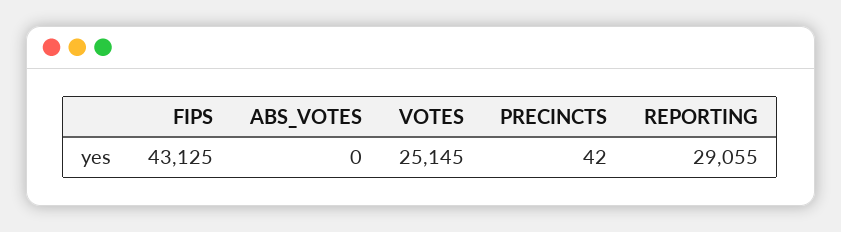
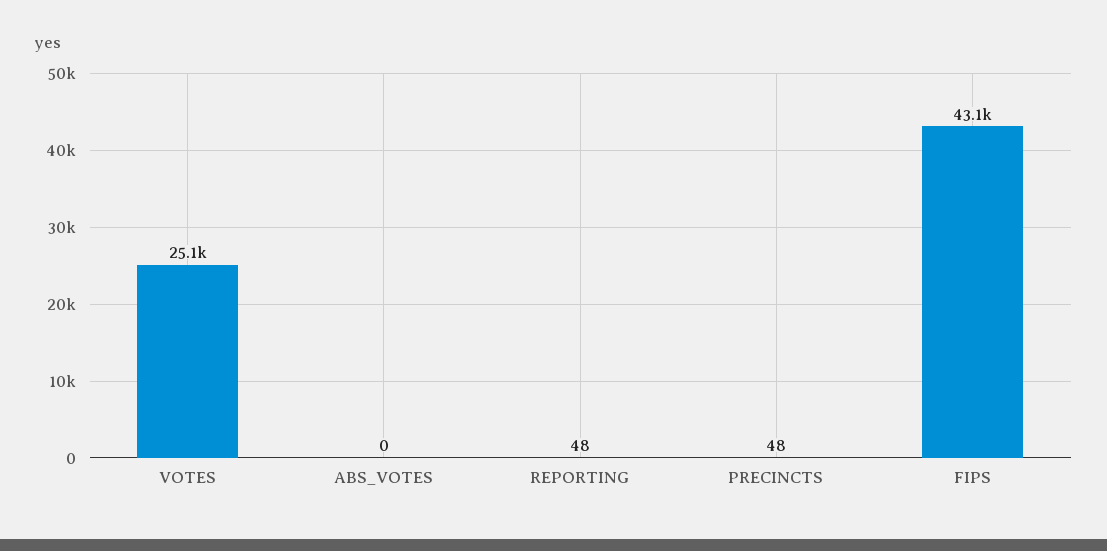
PRECINCTS: 42 -> 48
REPORTING: 29055 -> 48

